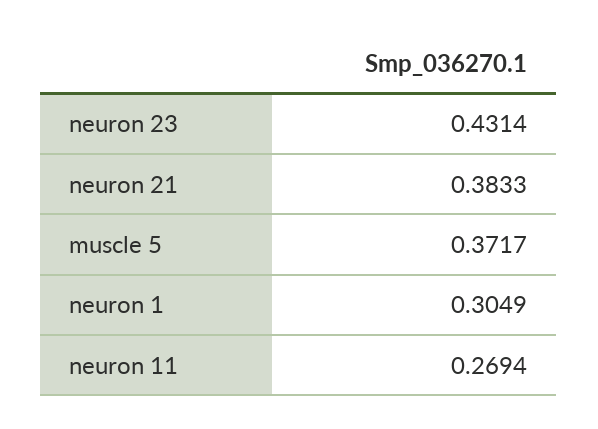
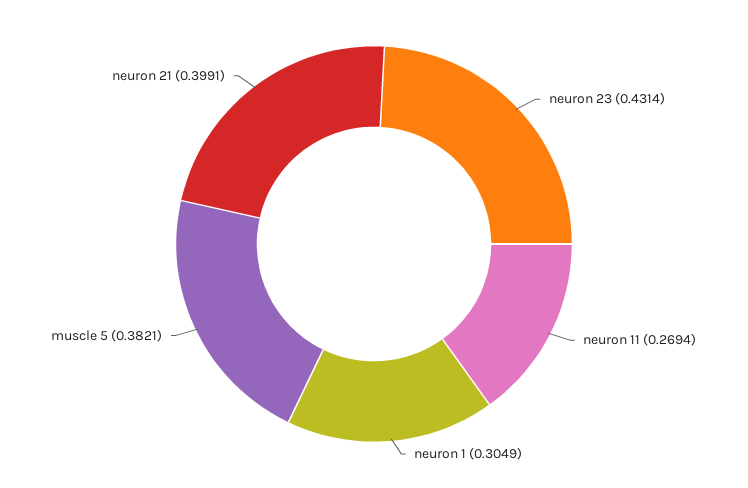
neuron 21: 0.3833 -> 0.3991
muscle 5: 0.3717 -> 0.3821

